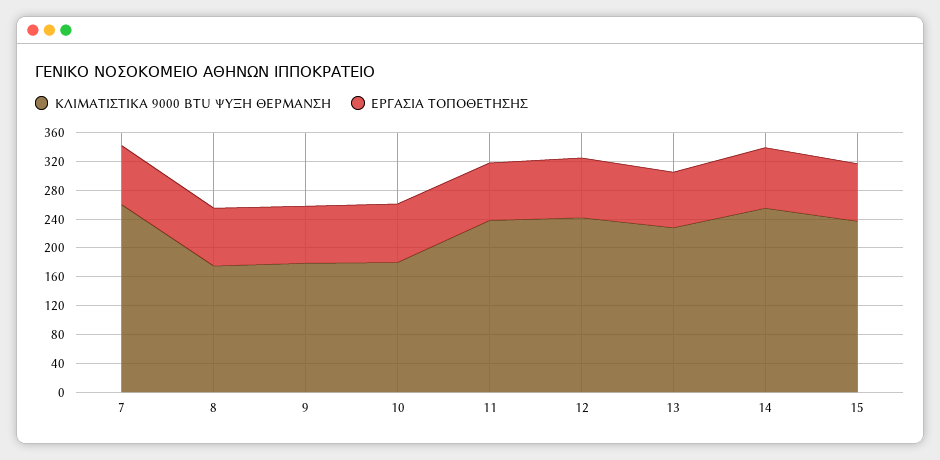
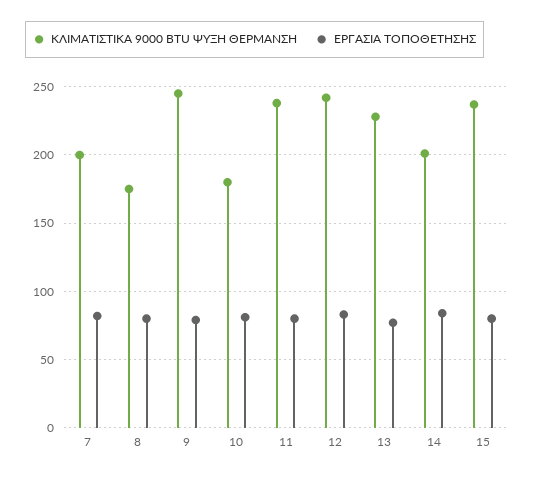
ΚΛΙΜΑΤΙΣΤΙΚΑ 9000 BTU ΨΥΞΗ ΘΕΡΜΑΝΣΗ, 7: 260 -> 200
ΚΛΙΜΑΤΙΣΤΙΚΑ 9000 BTU ΨΥΞΗ ΘΕΡΜΑΝΣΗ, 9: 180 -> 245
ΚΛΙΜΑΤΙΣΤΙΚΑ 9000 BTU ΨΥΞΗ ΘΕΡΜΑΝΣΗ, 14: 260 -> 200

